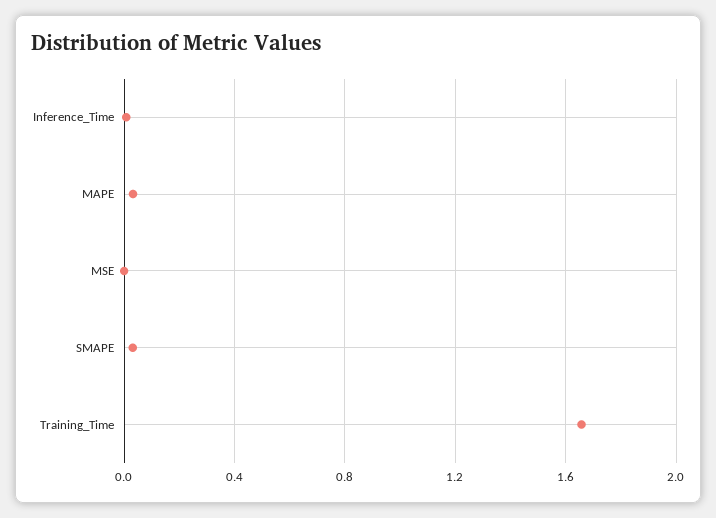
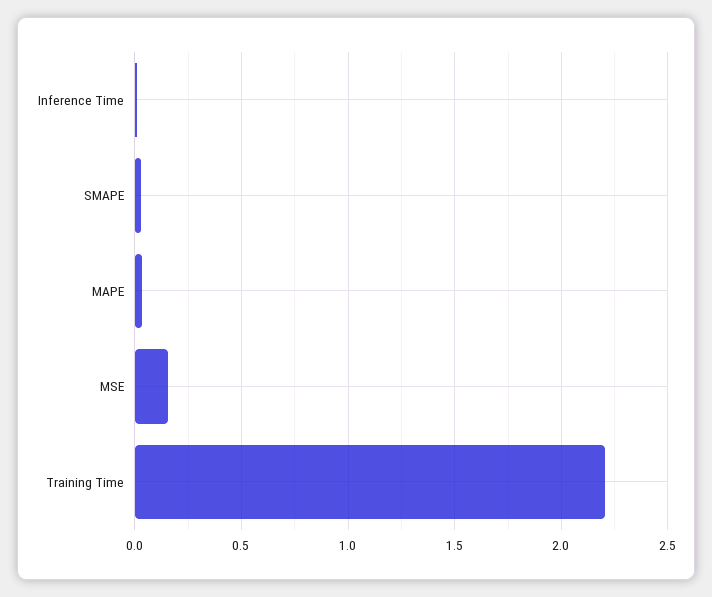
MSE: 0 -> 0.15
Training_Time: 1.65 -> 2.2

